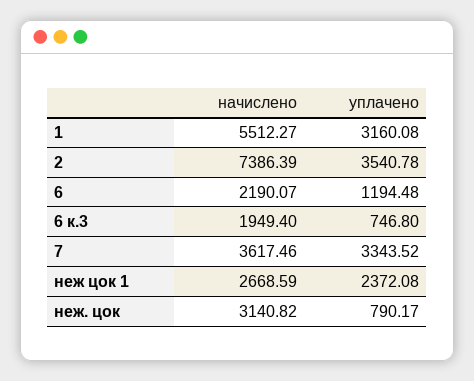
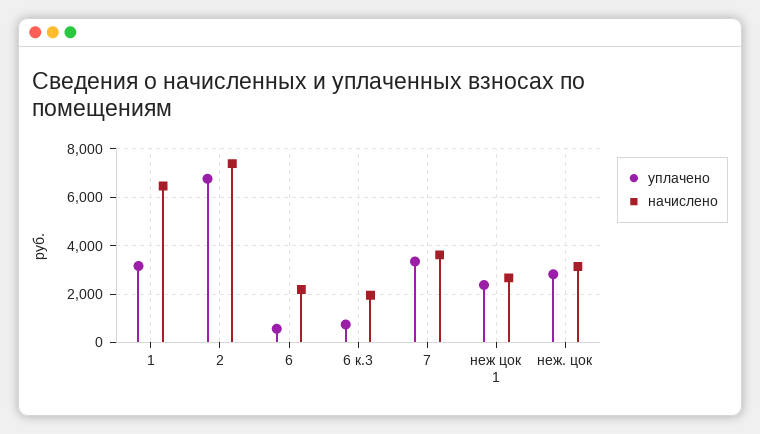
начислено, 1: 5512.27 -> 6500
уплачено, 2: 3540.78 -> 6750
уплачено, 6: 1194.48 -> 500
уплачено, неж. цок: 790.17 -> 2750

